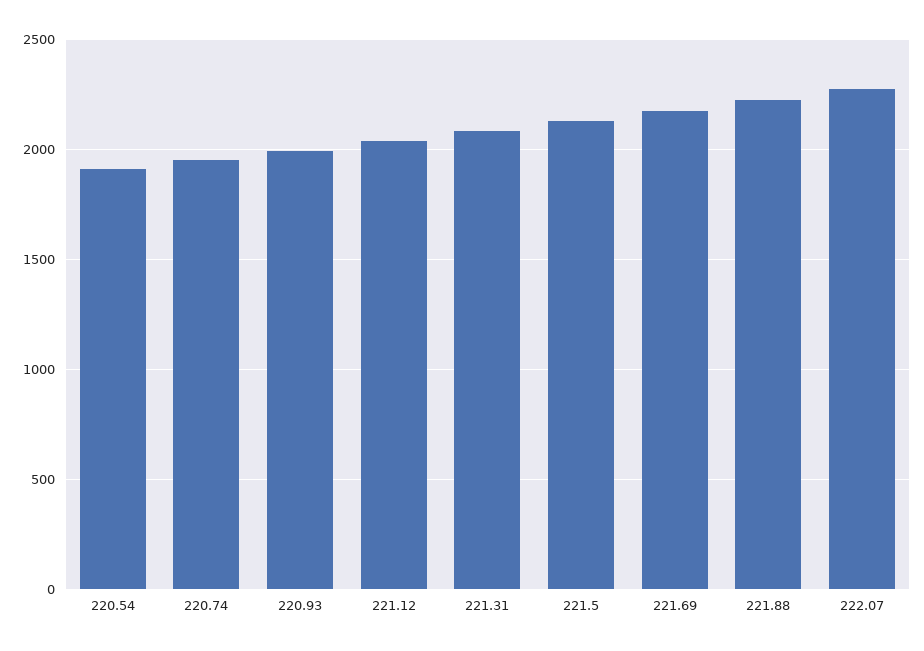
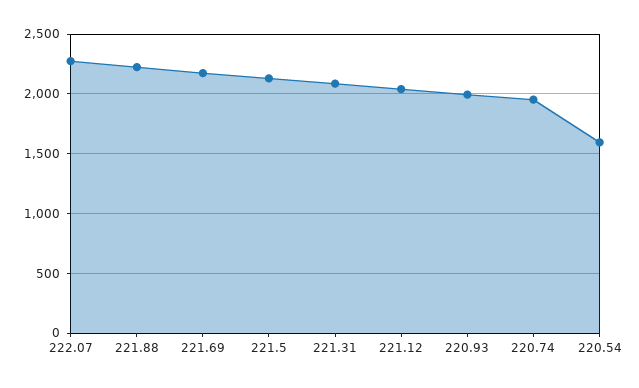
220.54: 1900 -> 1600

